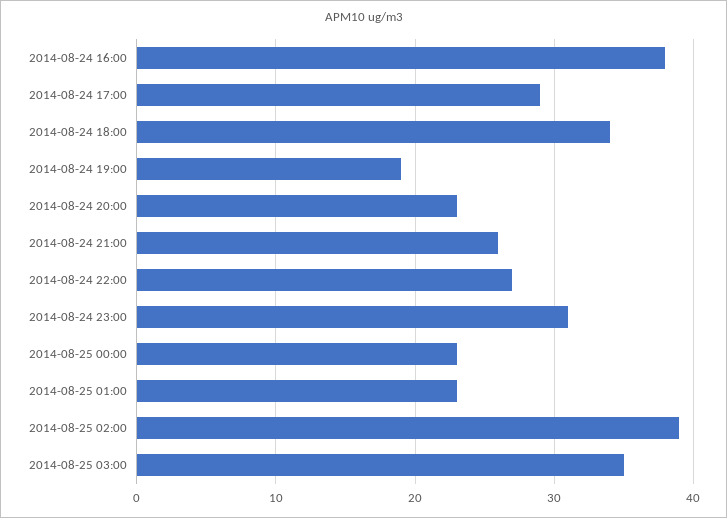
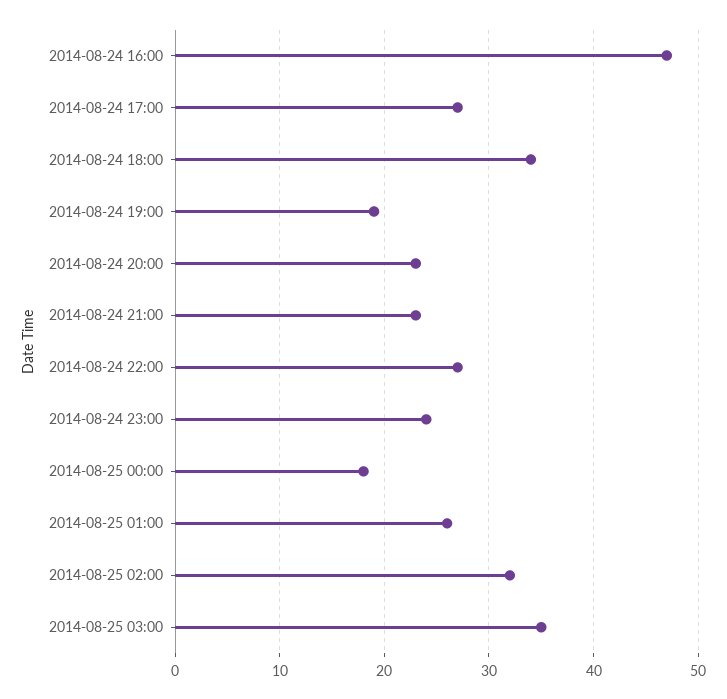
2014-08-24 16:00: 38 -> 47
2014-08-24 17:00: 29 -> 27
2014-08-24 21:00: 26 -> 23
2014-08-24 23:00: 31 -> 24
2014-08-25 00:00: 23 -> 18
2014-08-25 01:00: 23 -> 26
2014-08-25 02:00: 39 -> 32

